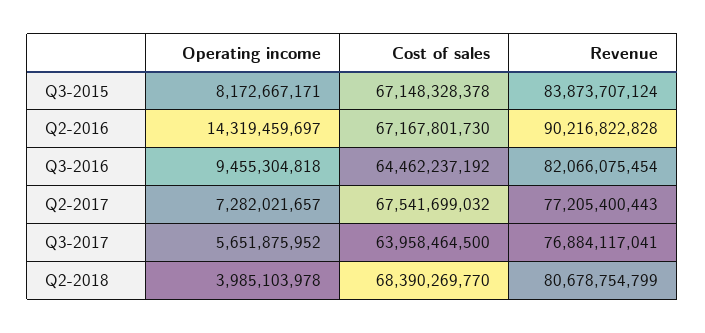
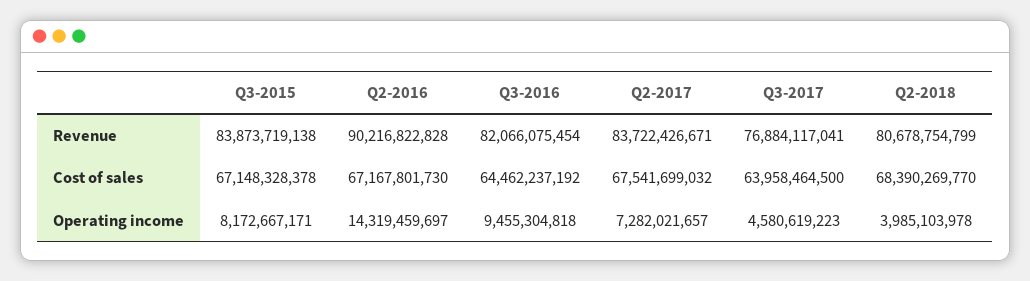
Revenue, Q3-2015: 83873707124 -> 83873719138
Revenue, Q2-2017: 77205400443 -> 83722426671
Operating income, Q3-2017: 5651875952 -> 4580619223

